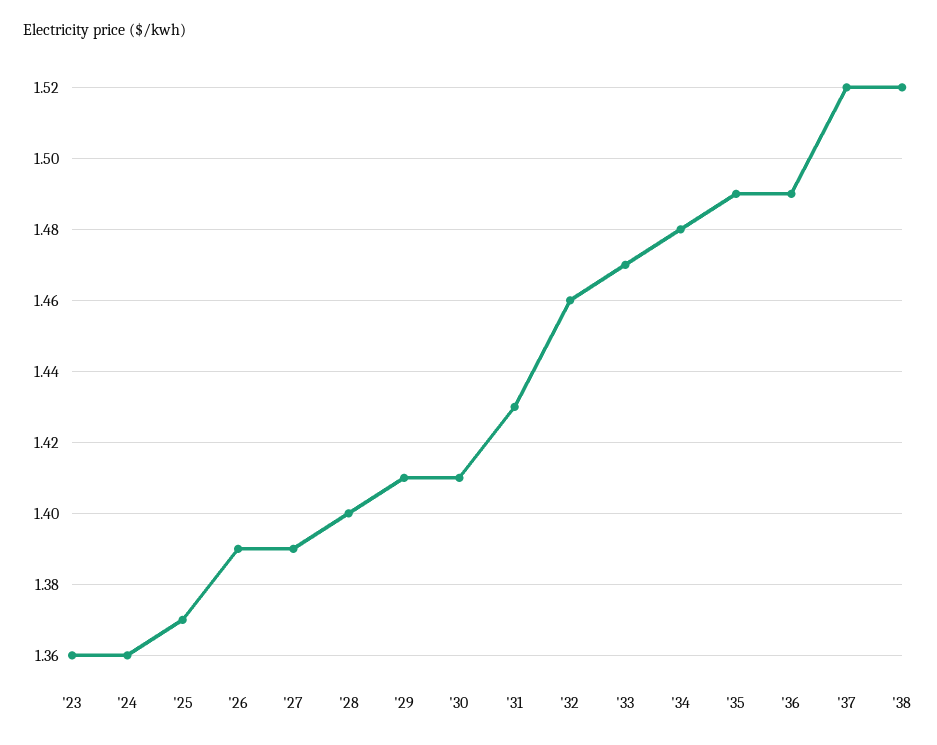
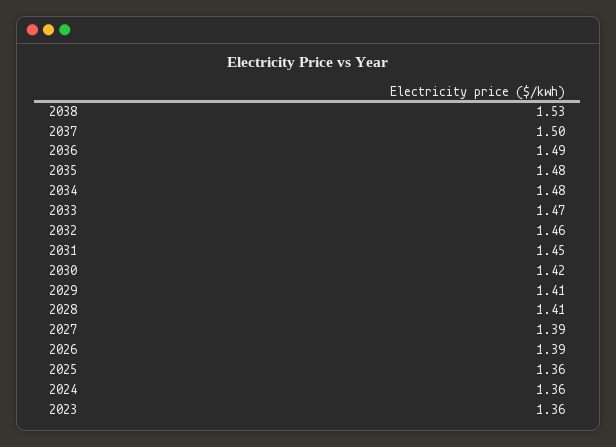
'25: 1.37 -> 1.36
'28: 1.4 -> 1.41
'30: 1.41 -> 1.42
'31: 1.43 -> 1.45
'35: 1.49 -> 1.48
'37: 1.52 -> 1.5
'38: 1.52 -> 1.53

